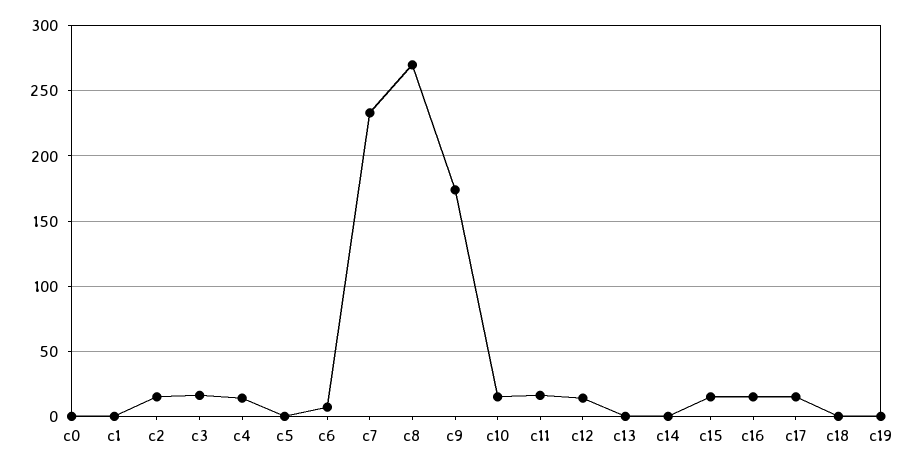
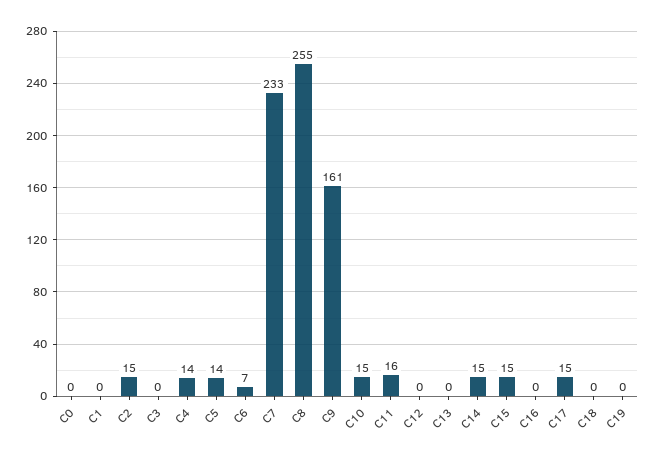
c3: 15 -> 0
c5: 0 -> 14
c8: 270 -> 255
c9: 175 -> 161
c12: 15 -> 0
c14: 0 -> 15
c16: 15 -> 0

